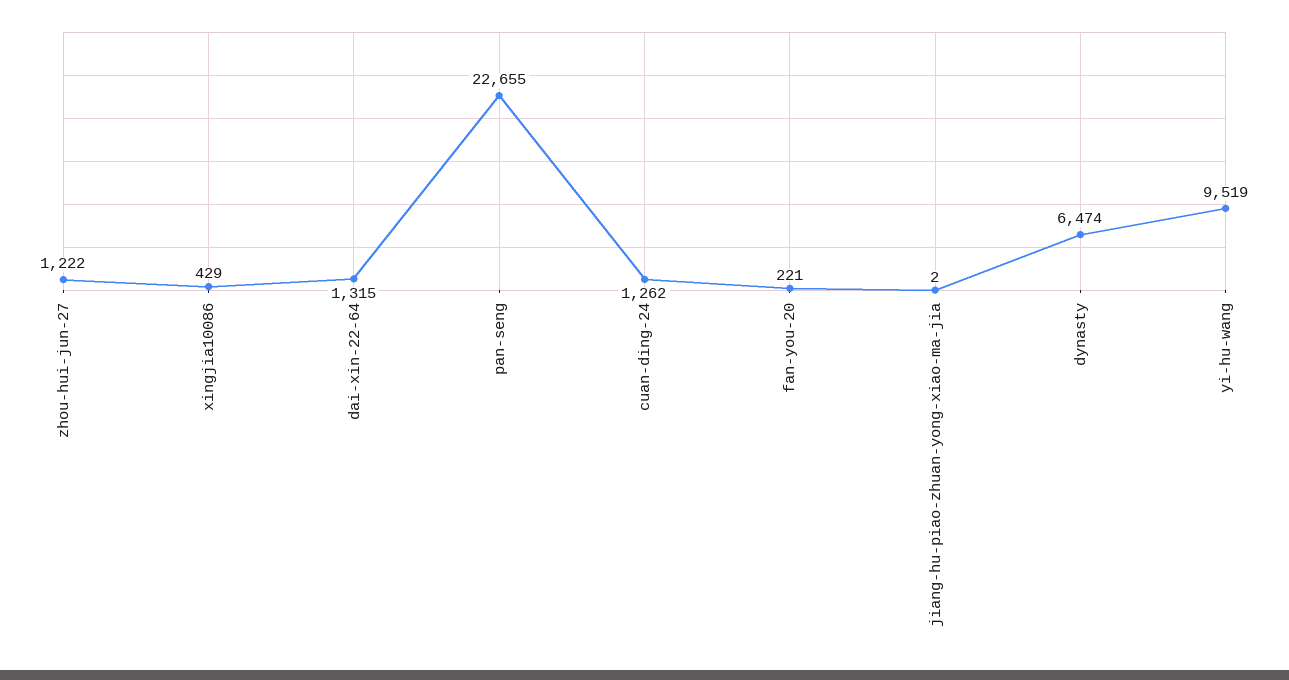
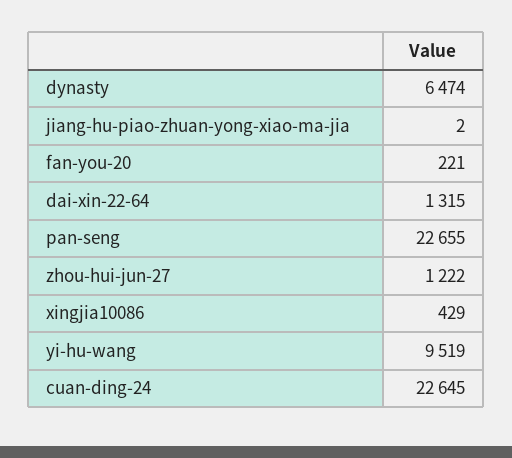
cuan-ding-24: 1262 -> 22645

